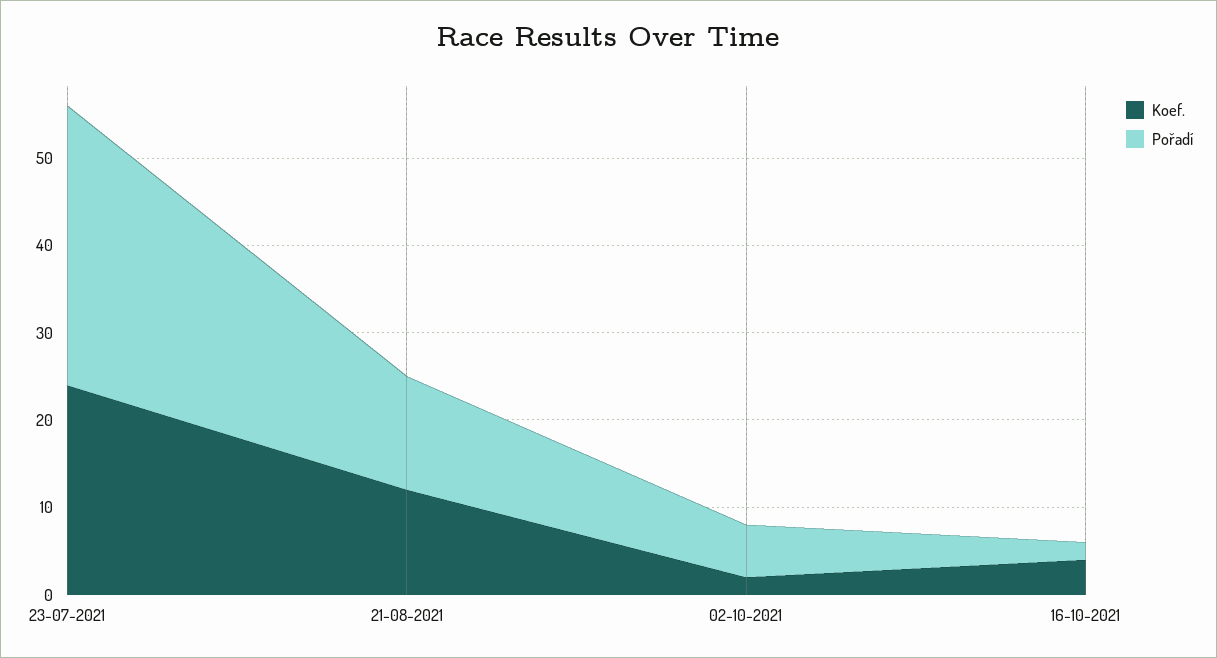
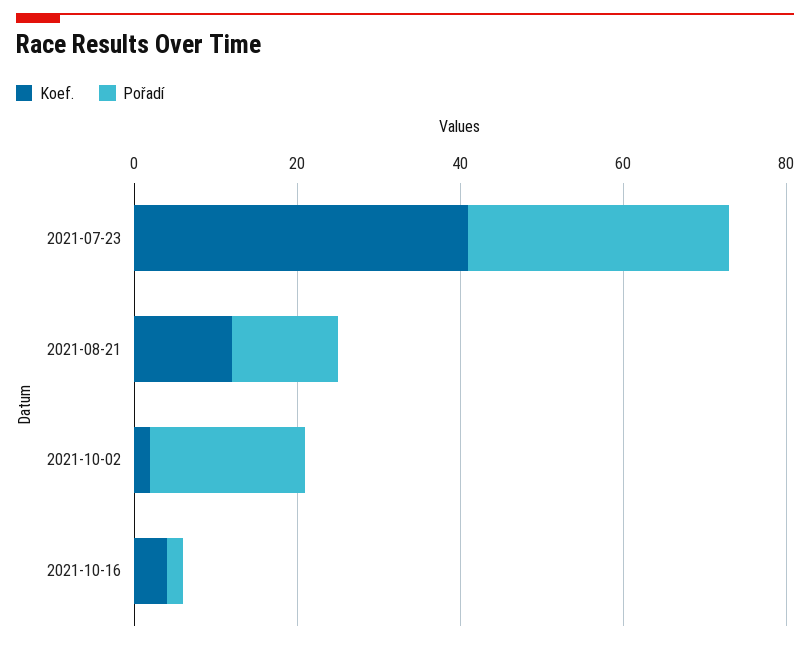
Koef., 23-07-2021: 24 -> 40
Pořadí, 02-10-2021: 6 -> 20

